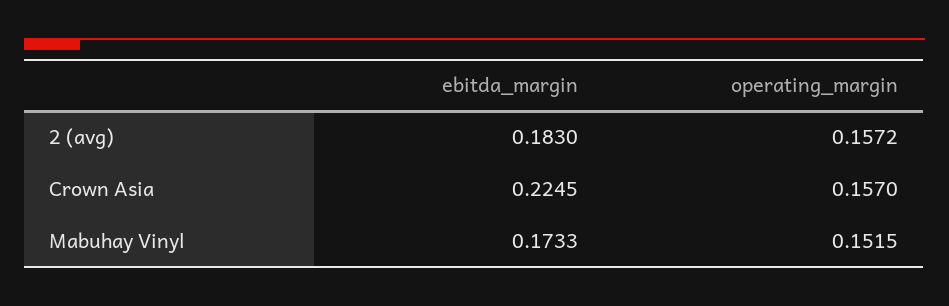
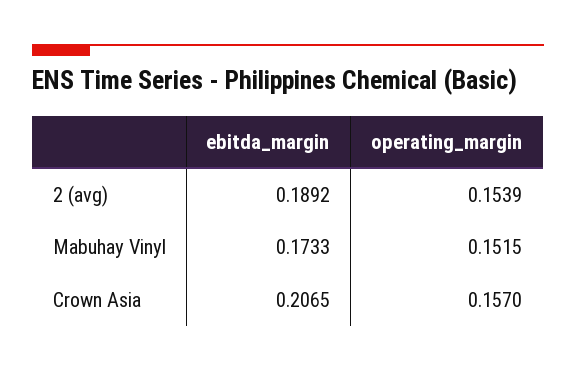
ebitda_margin, 2 (avg): 0.183 -> 0.1892
operating_margin, 2 (avg): 0.1572 -> 0.1539
ebitda_margin, Crown Asia: 0.2245 -> 0.2065

